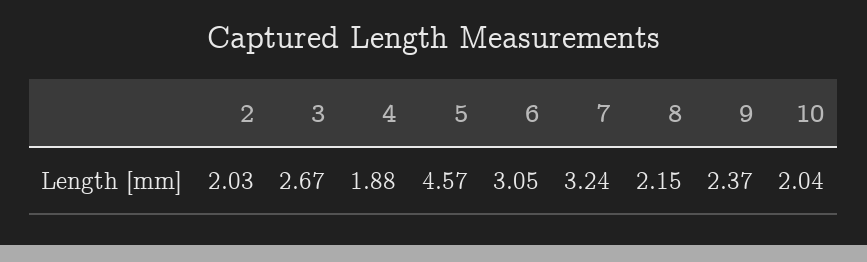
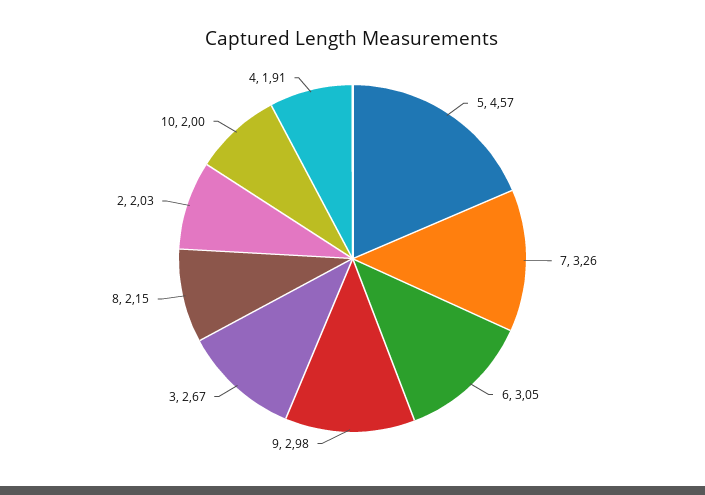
4: 1.88 -> 1.91
7: 3.24 -> 3.26
9: 2.37 -> 2.98
10: 2.04 -> 2

